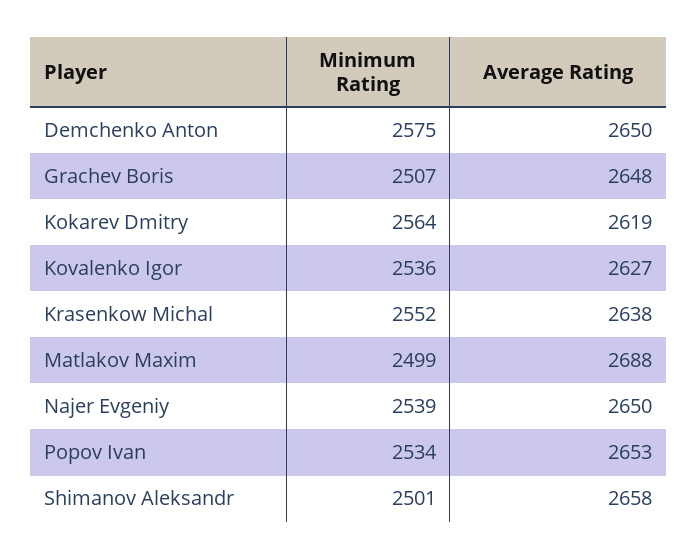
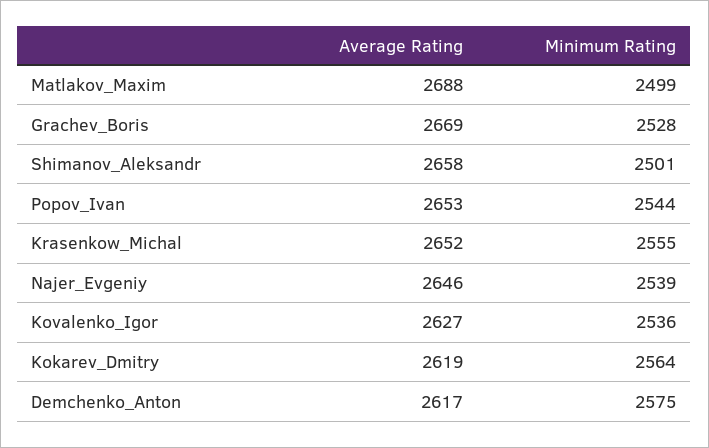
Average Rating, Demchenko Anton: 2650 -> 2617
Minimum Rating, Grachev Boris: 2507 -> 2528
Average Rating, Grachev Boris: 2648 -> 2669
Minimum Rating, Krasenkow Michal: 2552 -> 2555
Average Rating, Krasenkow Michal: 2638 -> 2652
Average Rating, Najer Evgeniy: 2650 -> 2646
Minimum Rating, Popov Ivan: 2534 -> 2544

